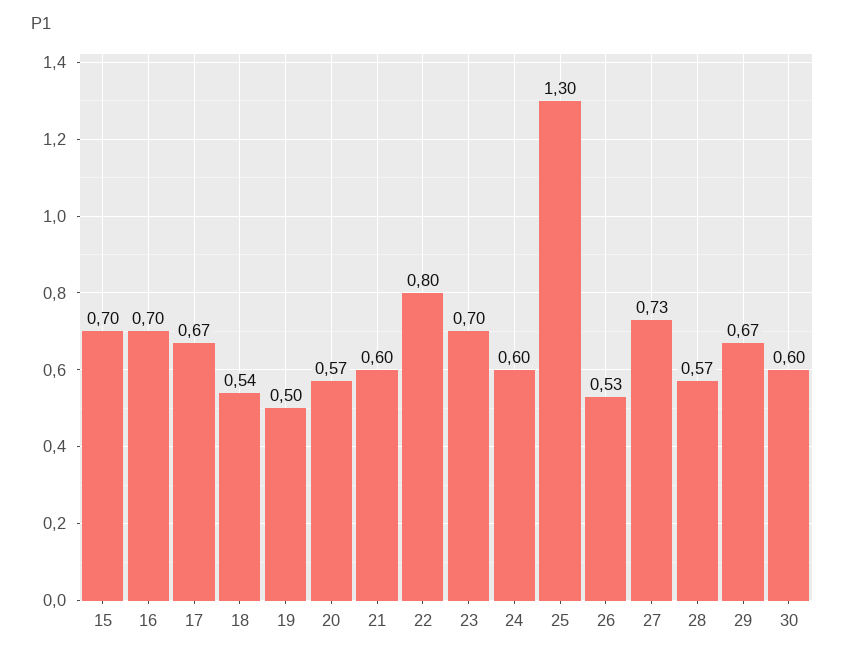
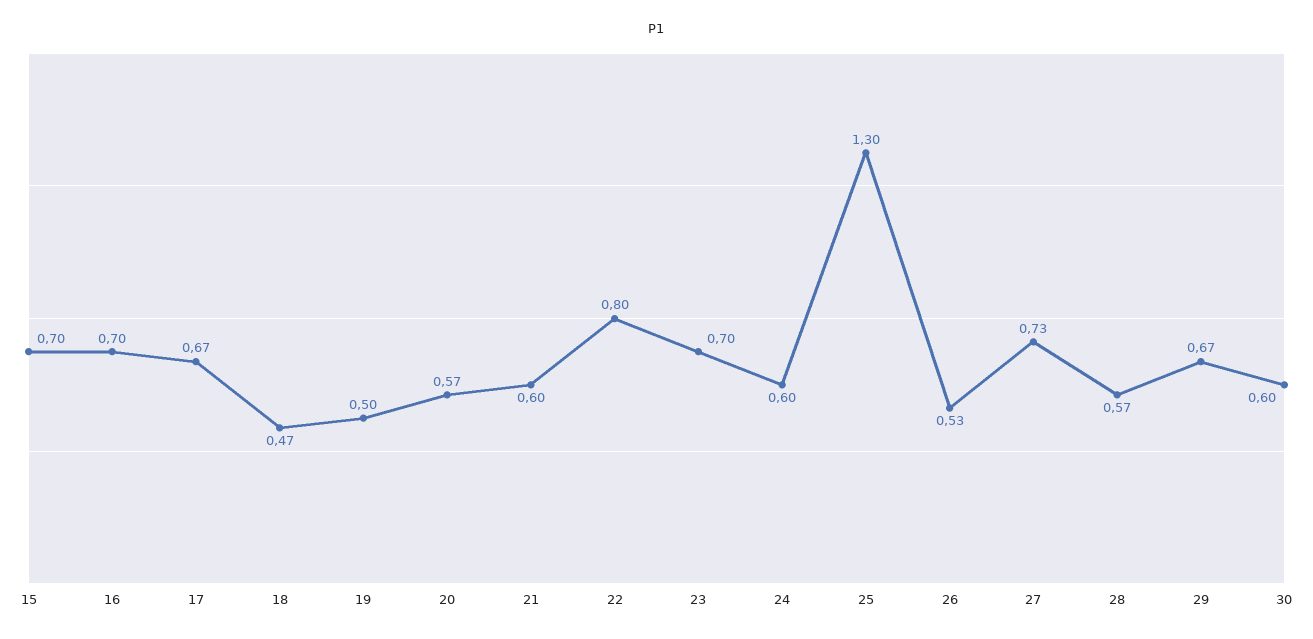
18: 0.54 -> 0.47

